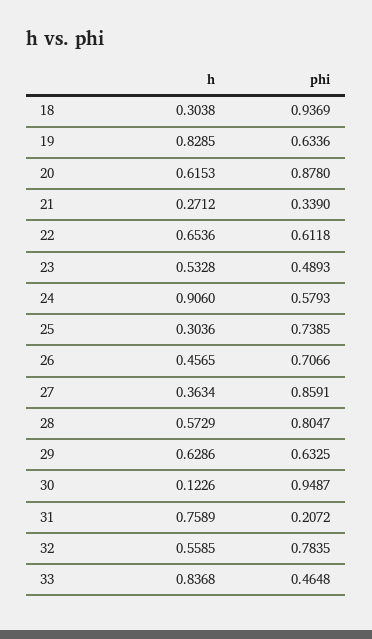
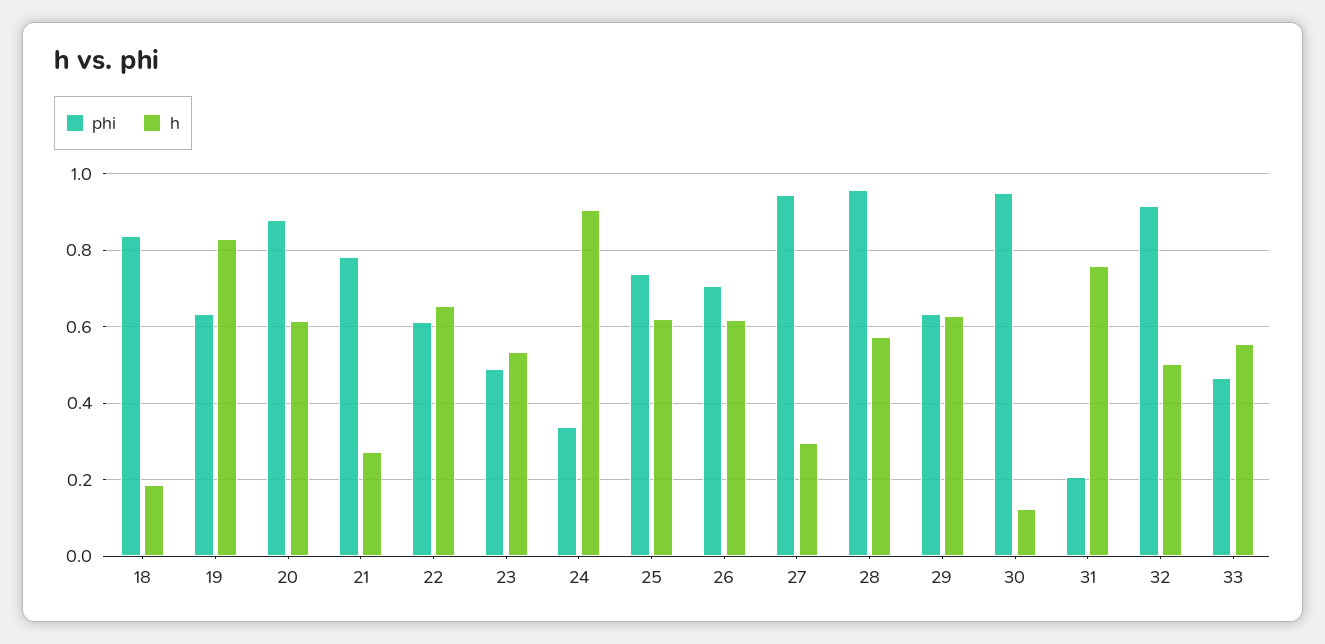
h, 18: 0.3038 -> 0.18
phi, 18: 0.9369 -> 0.84
phi, 21: 0.339 -> 0.78
phi, 24: 0.5793 -> 0.34
h, 25: 0.3036 -> 0.62
h, 26: 0.4565 -> 0.62
h, 27: 0.3634 -> 0.3
phi, 27: 0.8591 -> 0.94
phi, 28: 0.8047 -> 0.96
h, 32: 0.5585 -> 0.5
phi, 32: 0.7835 -> 0.92
h, 33: 0.8368 -> 0.56

